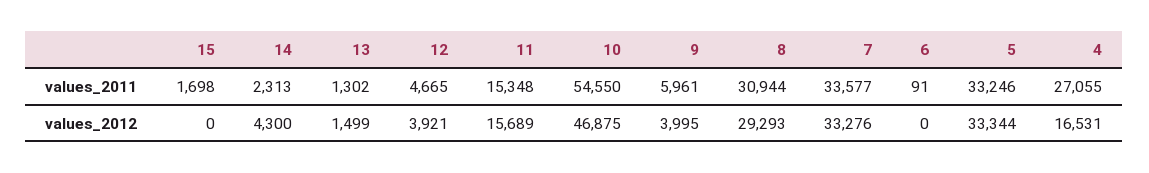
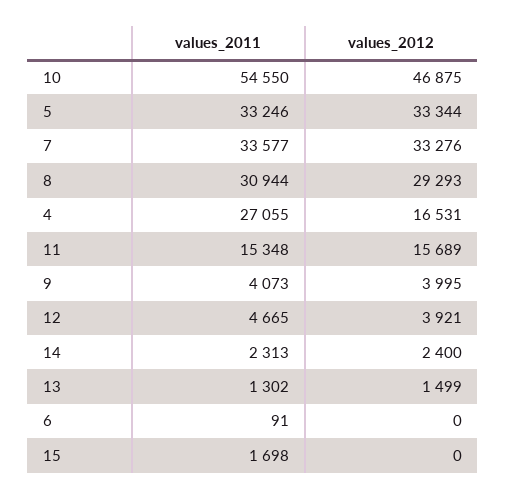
9, values_2011: 5961 -> 4073
14, values_2012: 4300 -> 2400

